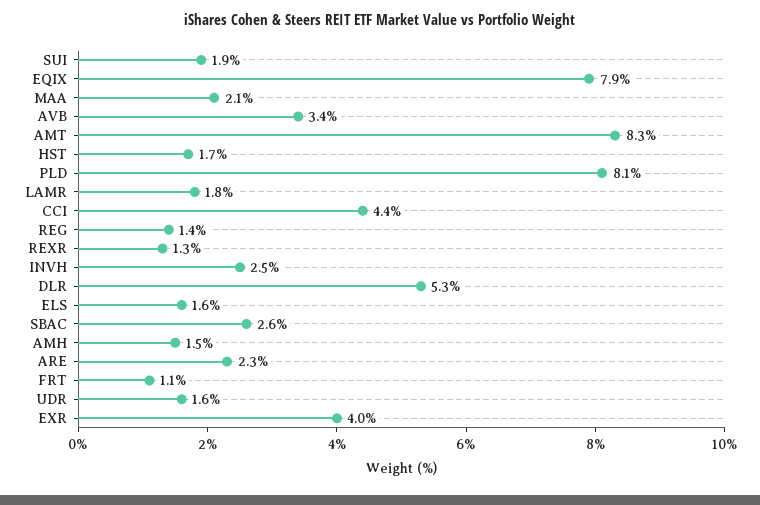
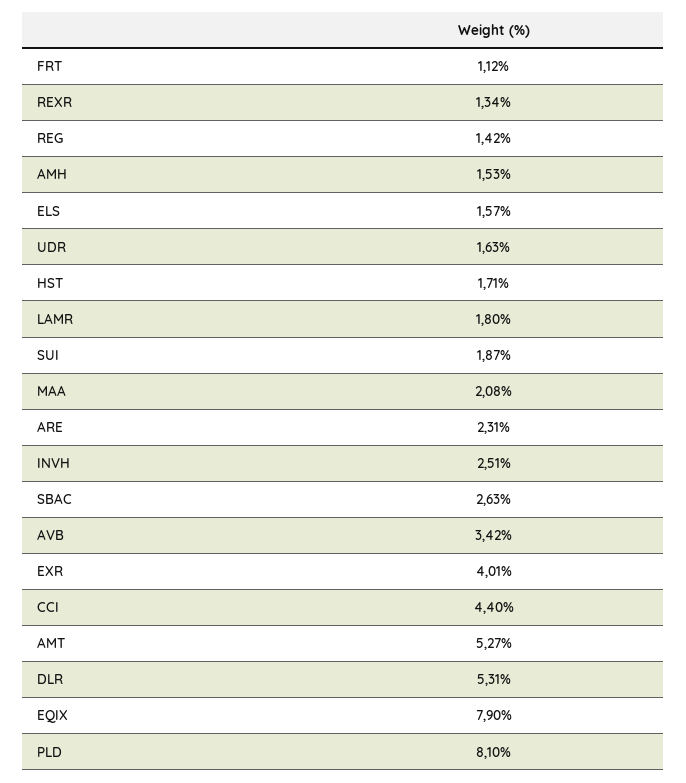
AMT: 8.3 -> 5.27

